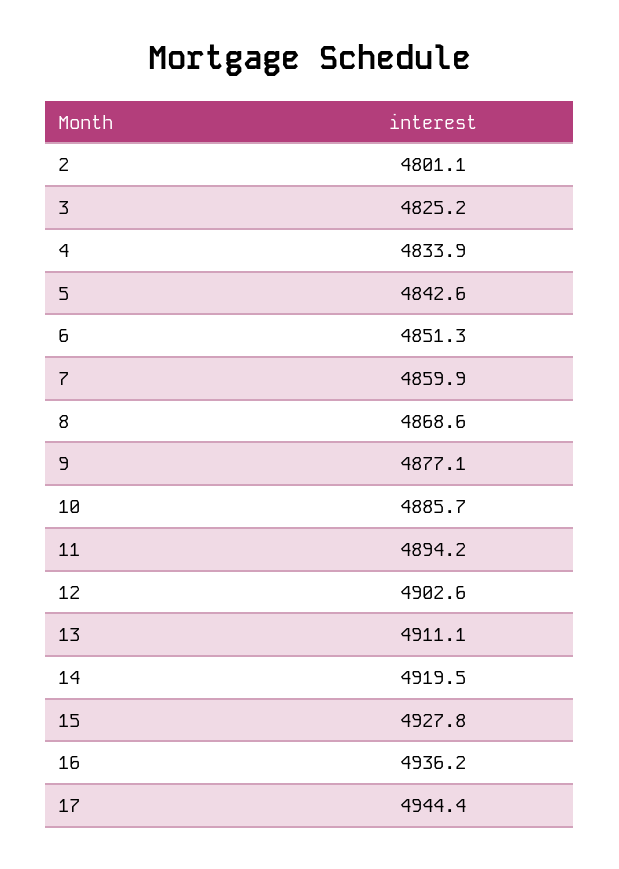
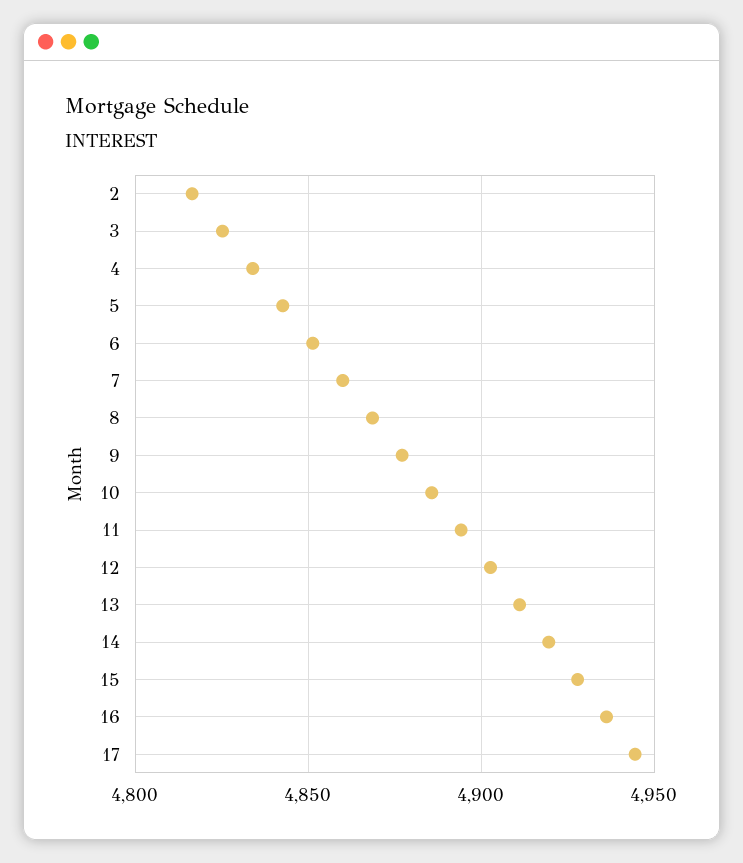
2: 4801.1 -> 4815

